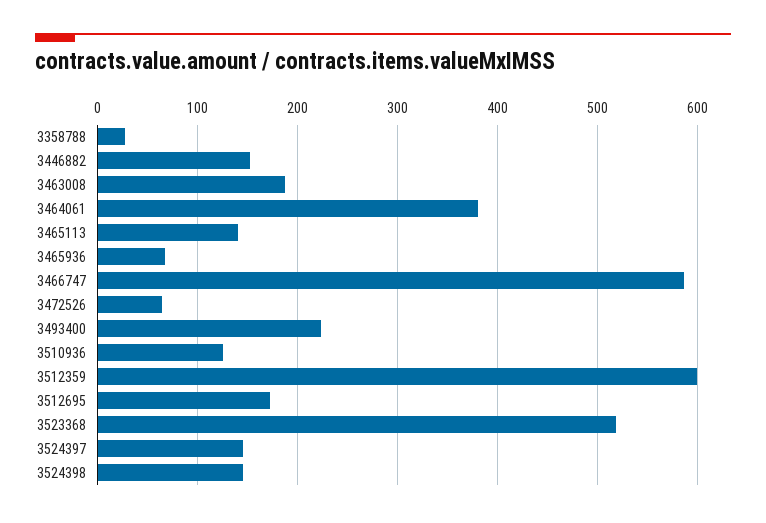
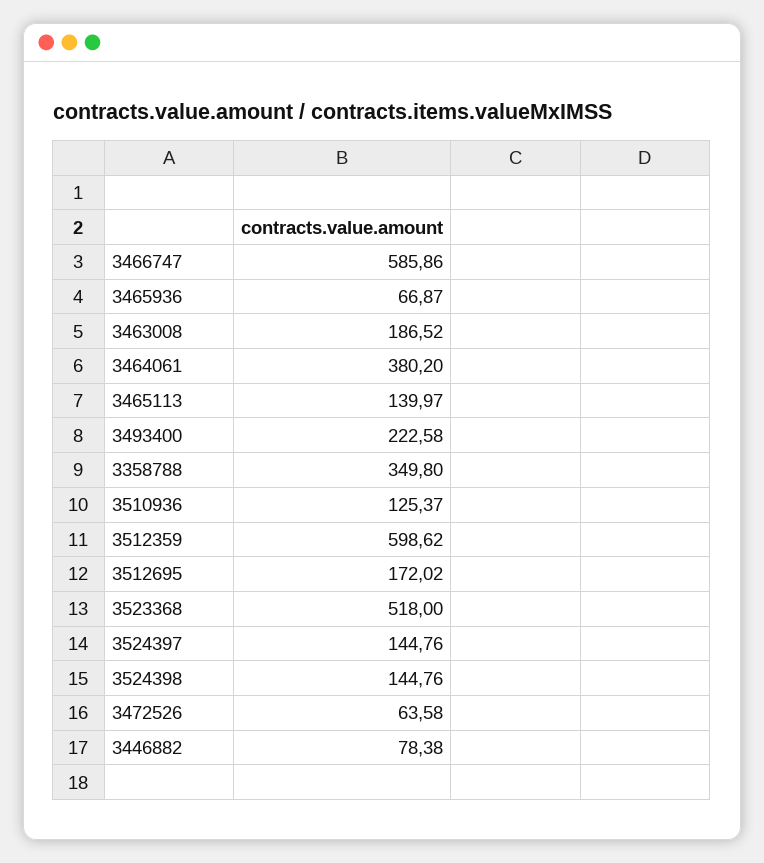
3358788: 30 -> 349.8
3446882: 150 -> 78.38

